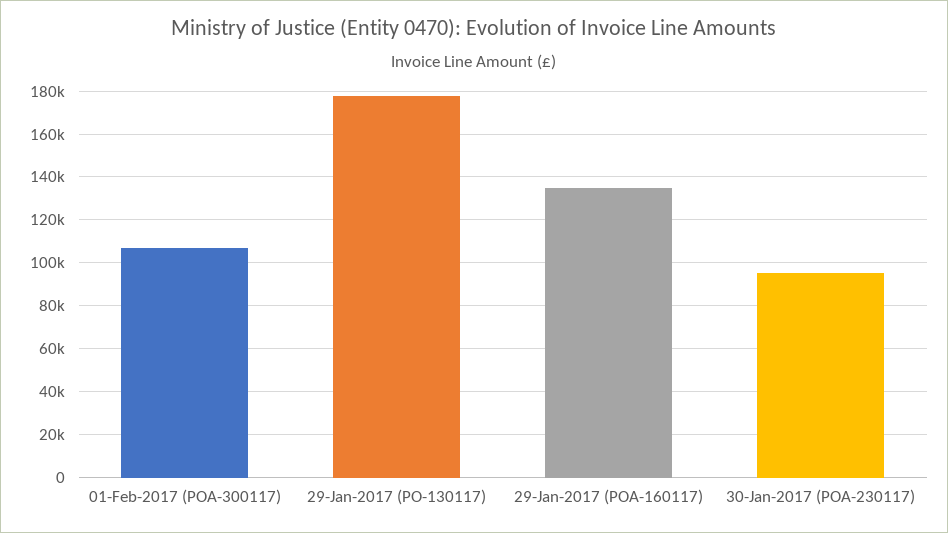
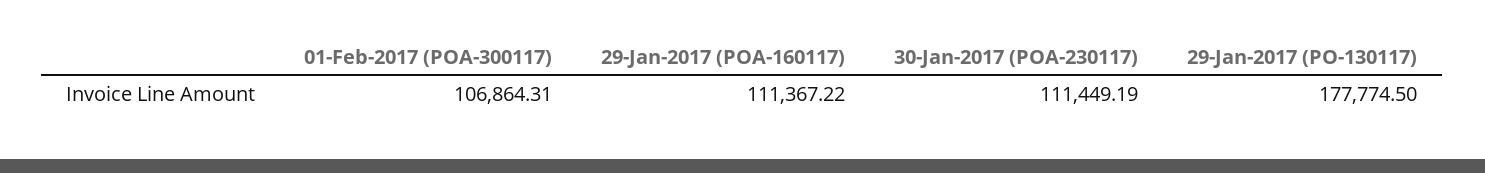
29-Jan-2017 (POA-160117): 135000 -> 111367.22
30-Jan-2017 (POA-230117): 95000 -> 111449.19

